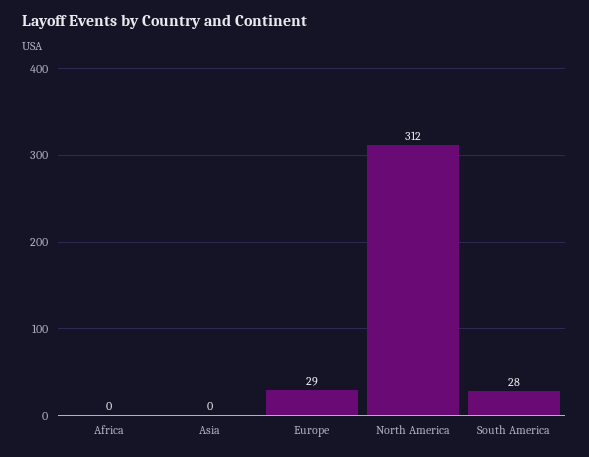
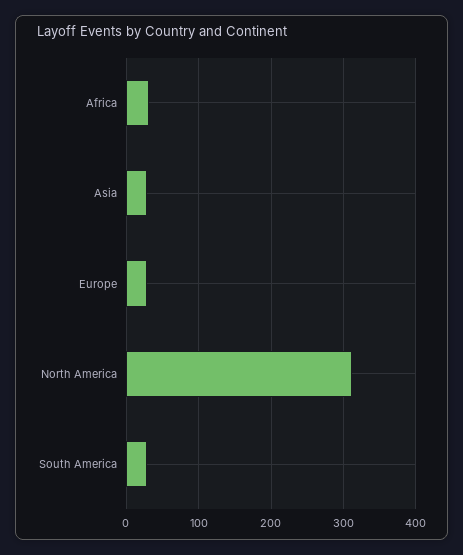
Africa: 0 -> 30
Asia: 0 -> 30

